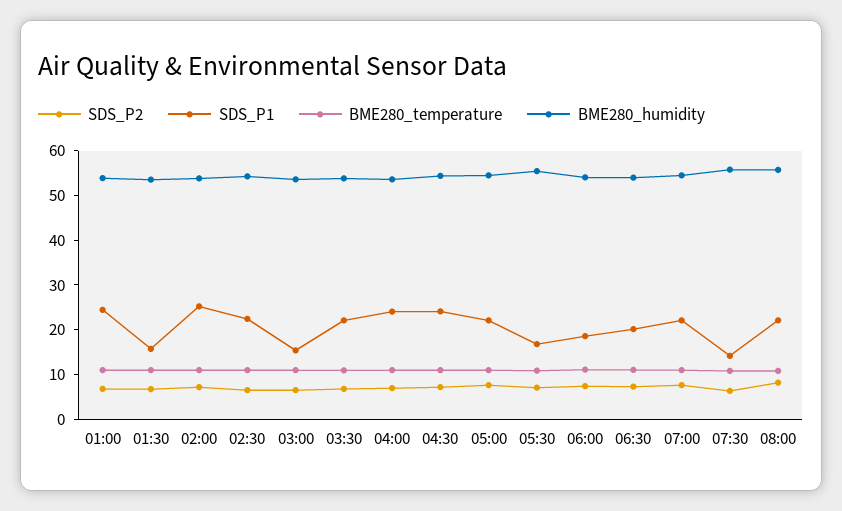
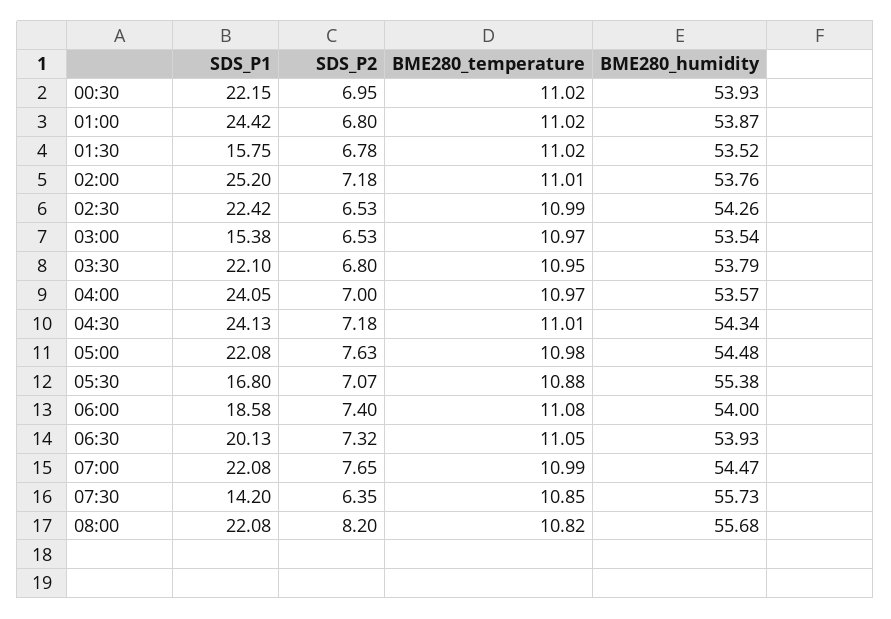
SDS_P1, 00:30: none -> 22.15
SDS_P2, 00:30: none -> 6.95
BME280_temperature, 00:30: none -> 11.02
BME280_humidity, 00:30: none -> 53.93

